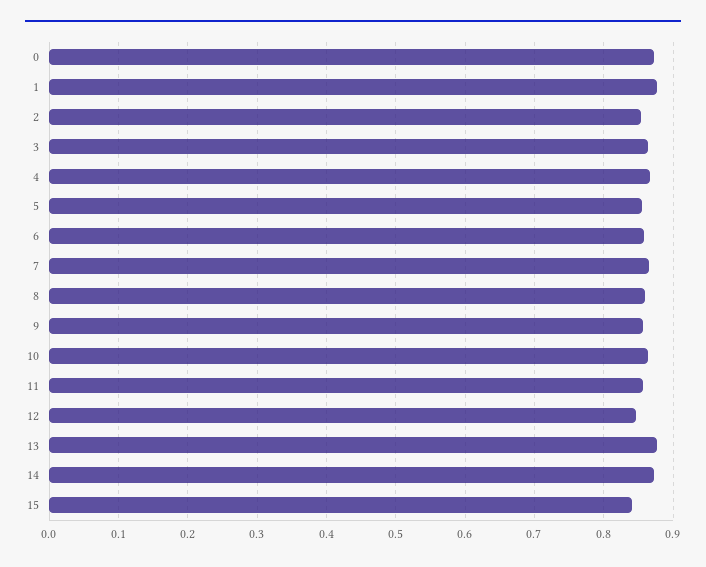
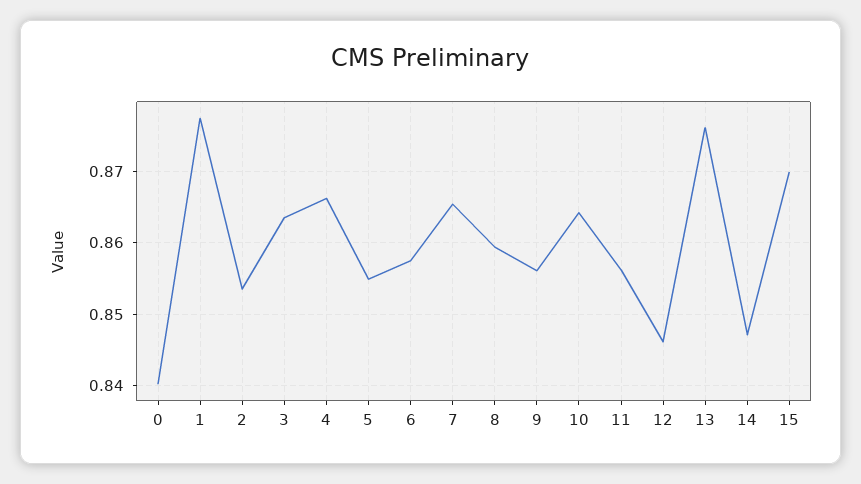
0: 0.87 -> 0.84
14: 0.87 -> 0.847
15: 0.84 -> 0.87

